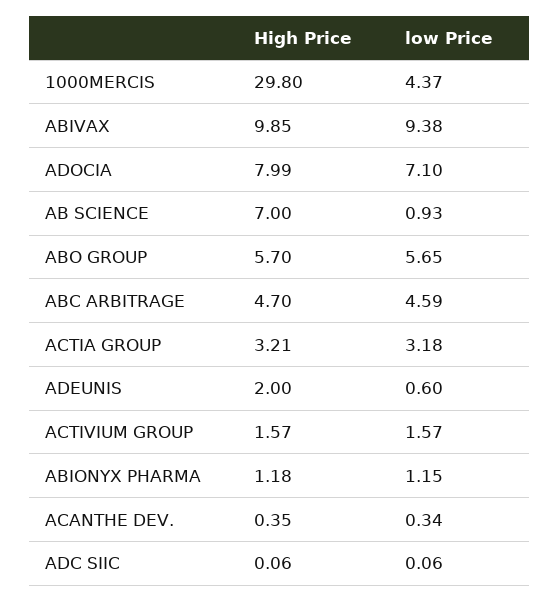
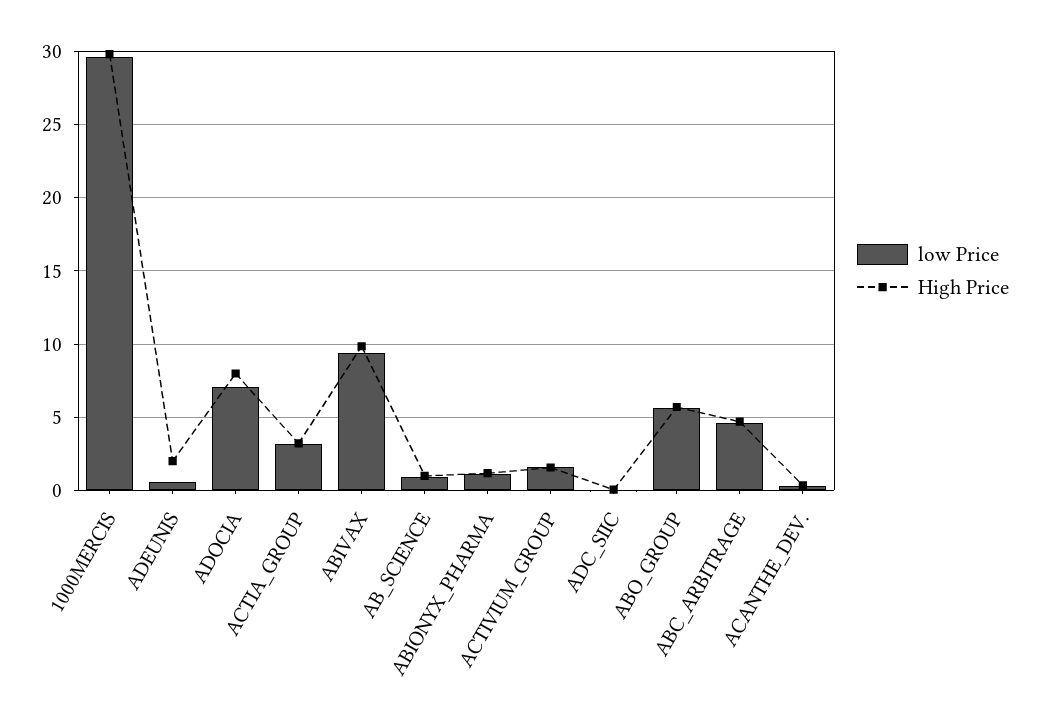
low Price, 1000MERCIS: 4.37 -> 29.5
High Price, AB SCIENCE: 7 -> 1

